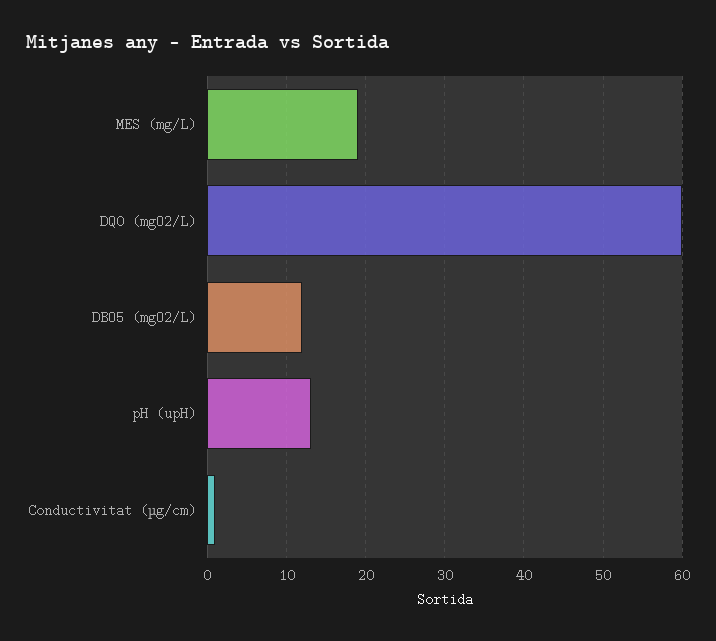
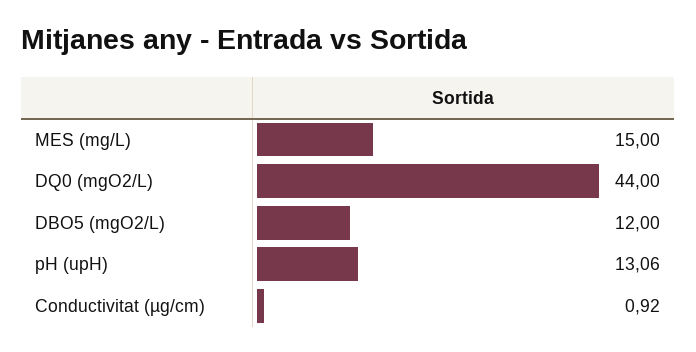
MES (mg/L): 19 -> 15
DQ0 (mgO2/L): 60 -> 44

